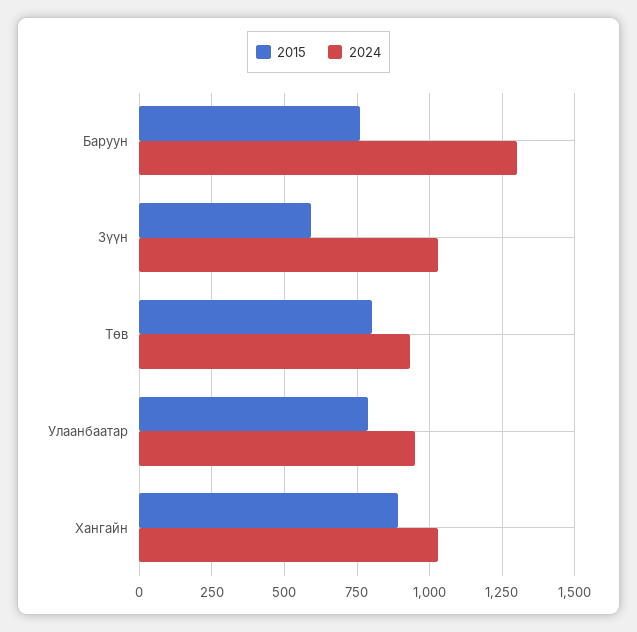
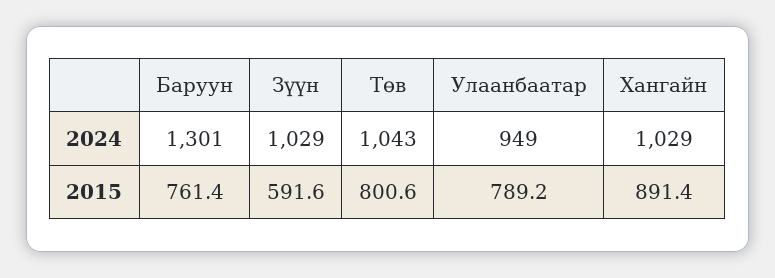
2024, Төв: 925 -> 1043

